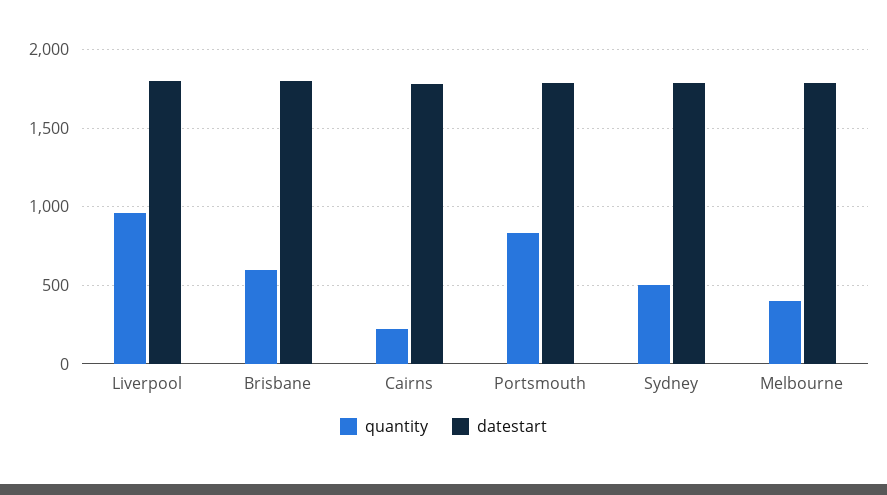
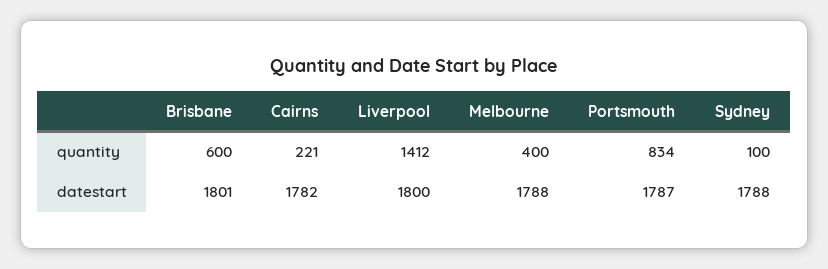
quantity, Liverpool: 950 -> 1412
quantity, Sydney: 500 -> 100

